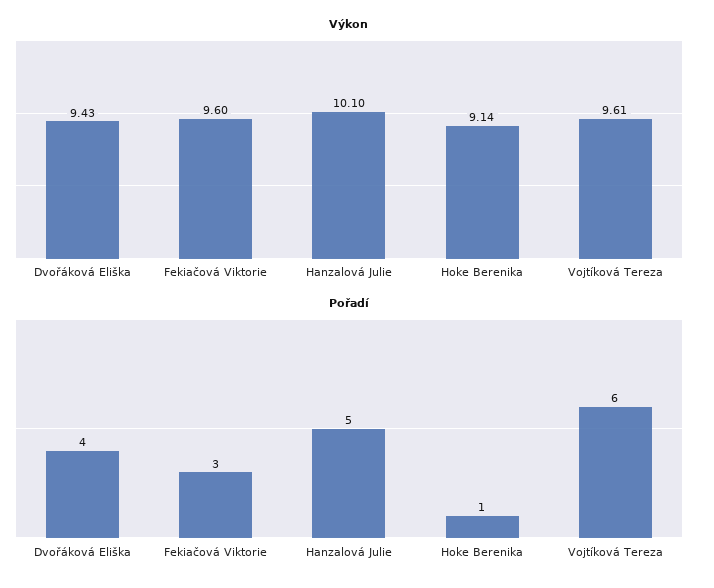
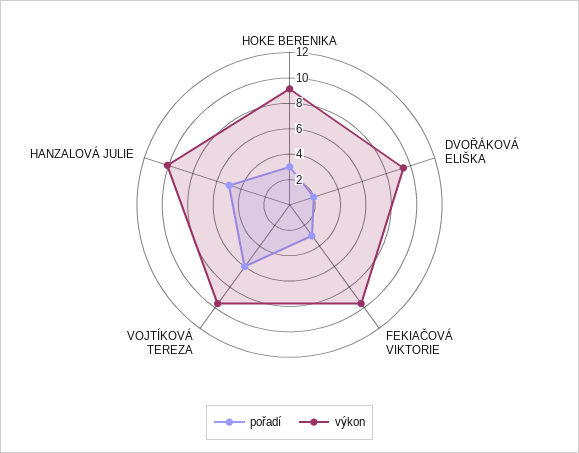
Pořadí, Dvořáková Eliška: 4 -> 2
Pořadí, Hoke Berenika: 1 -> 3

